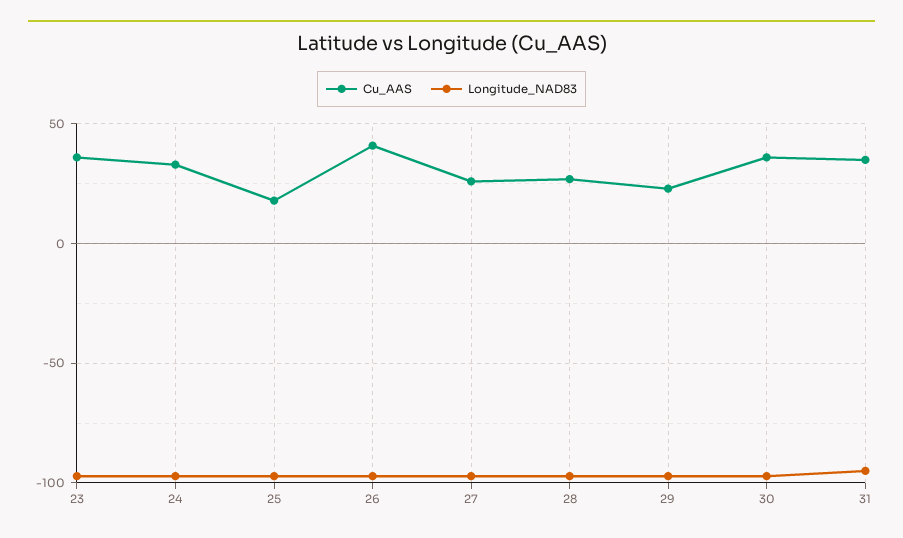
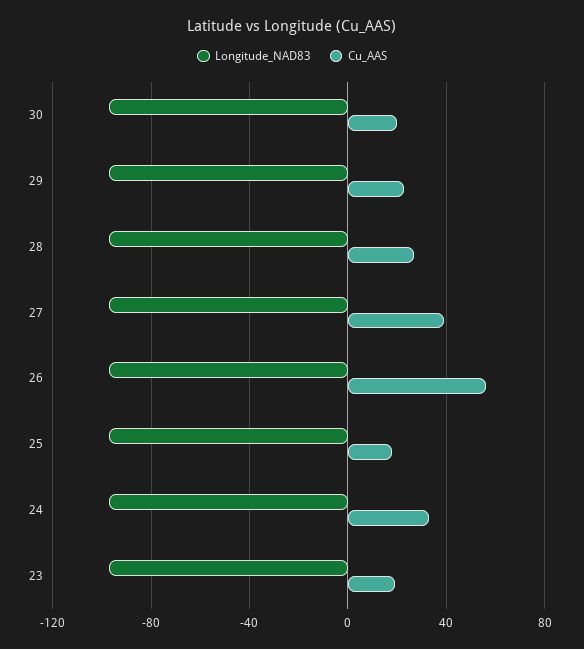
Cu_AAS, 23: 35 -> 20
Cu_AAS, 26: 40 -> 55
Cu_AAS, 27: 25 -> 40
Cu_AAS, 30: 35 -> 20
Cu_AAS, 31: 35 -> none
Longitude_NAD83, 31: -95 -> none

